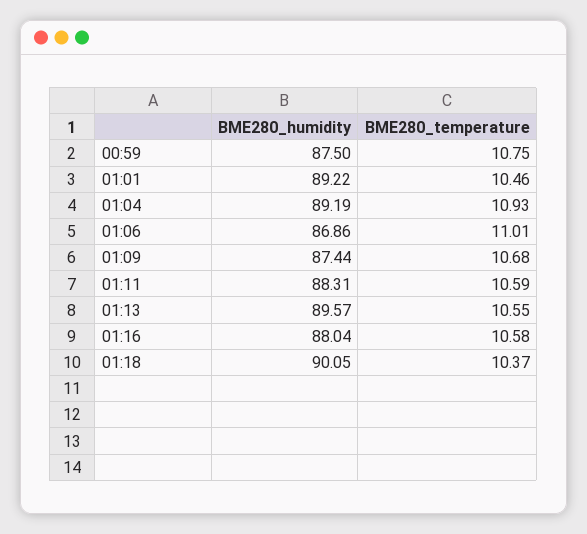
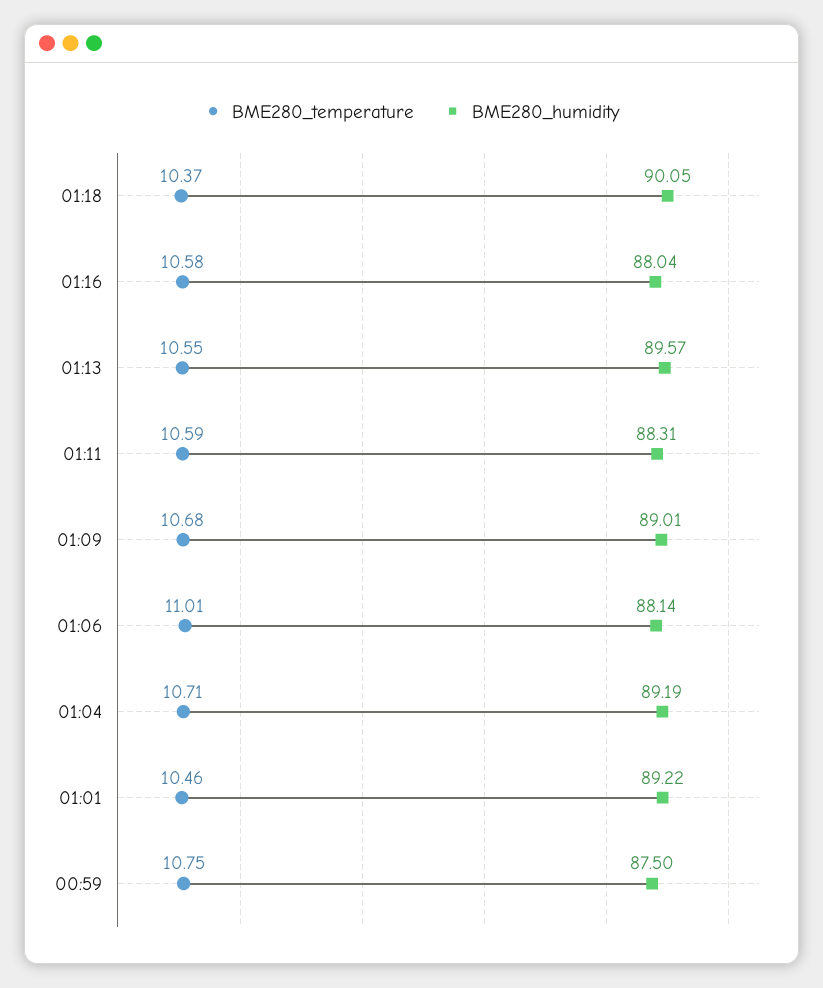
BME280_temperature, 01:04: 10.93 -> 10.71
BME280_humidity, 01:06: 86.86 -> 88.14
BME280_humidity, 01:09: 87.44 -> 89.01

